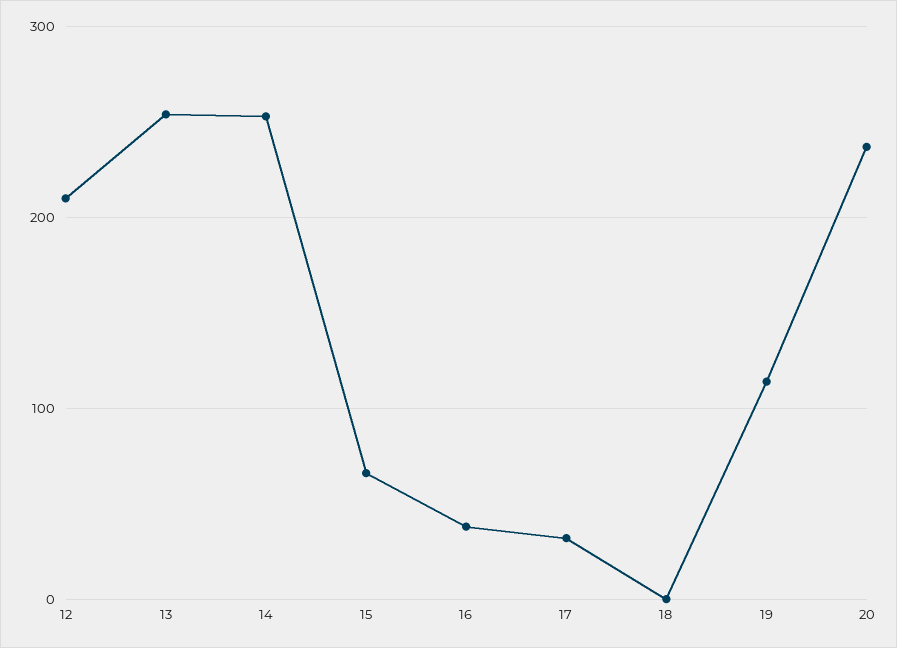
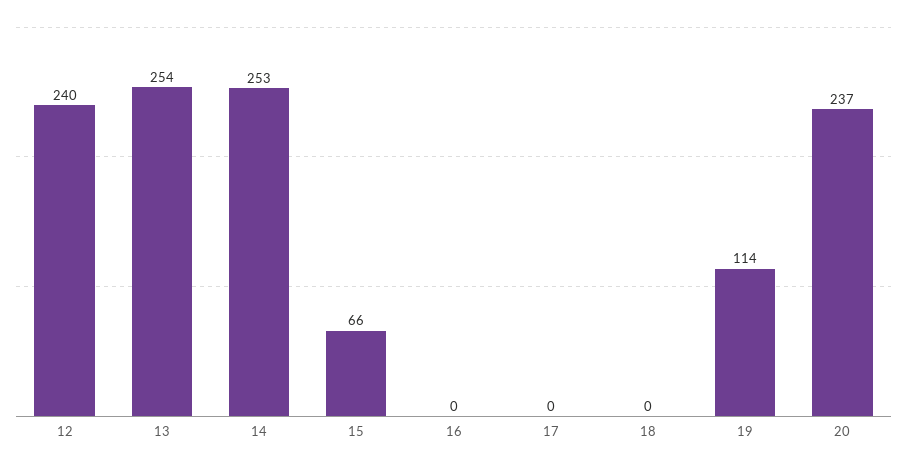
12: 210 -> 240
16: 40 -> 0
17: 30 -> 0

